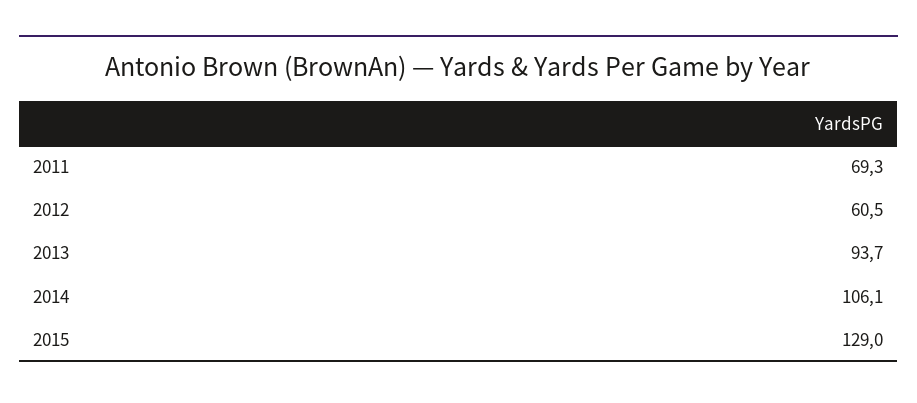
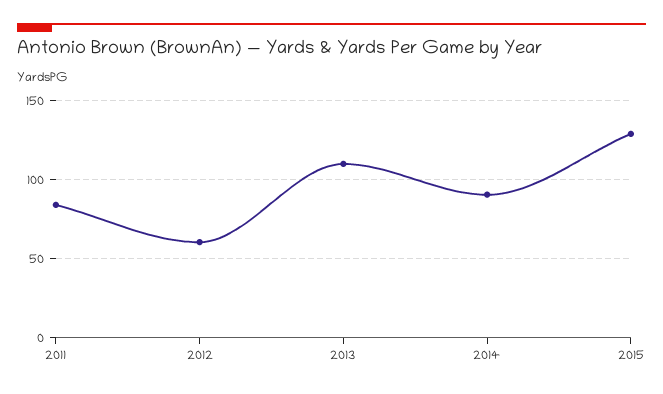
2011: 69.3 -> 85
2013: 93.7 -> 110
2014: 106.1 -> 90

